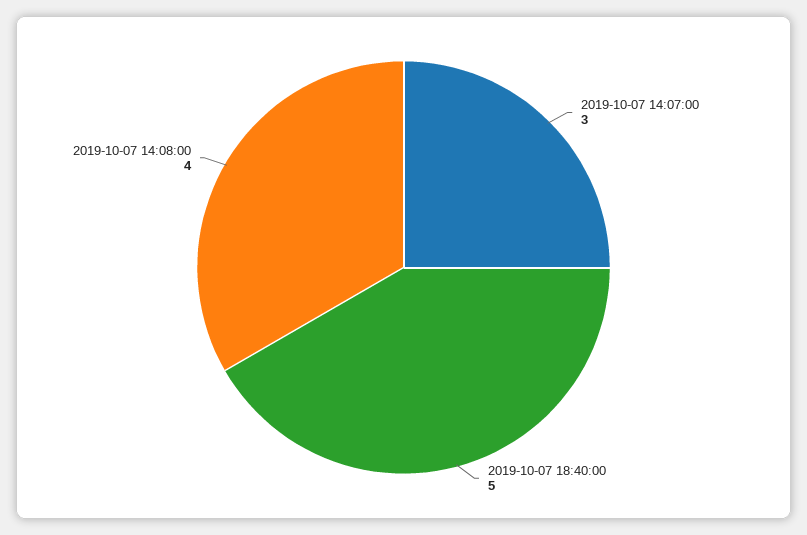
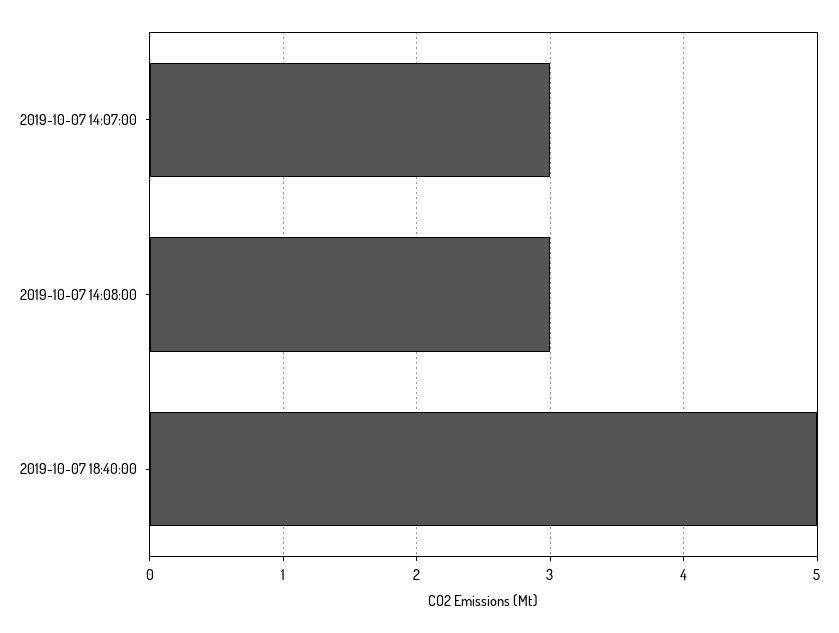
2019-10-07 14:08:00: 4 -> 3

